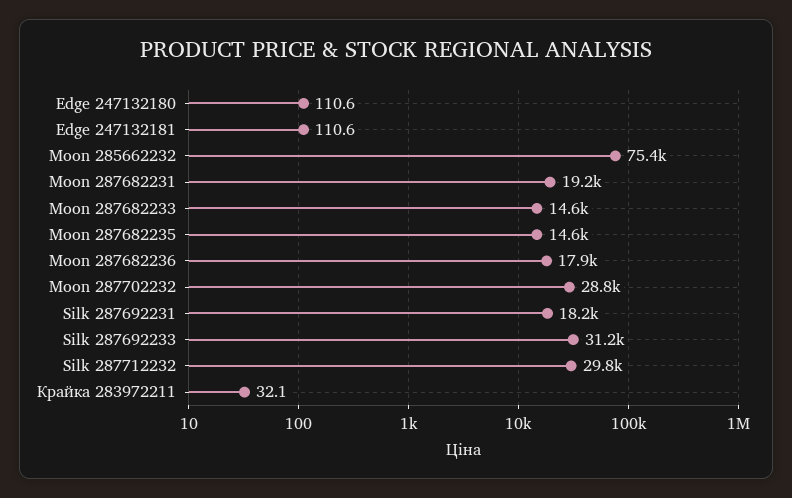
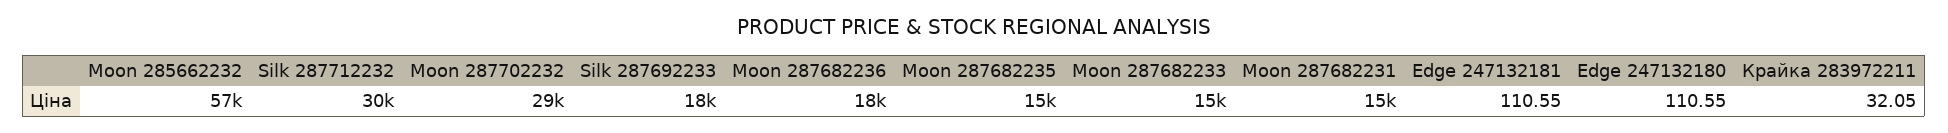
Moon 285662232: 75400 -> 57000
Moon 287682231: 19200 -> 15000
Silk 287692231: 18200 -> none
Silk 287692233: 31200 -> 18000

